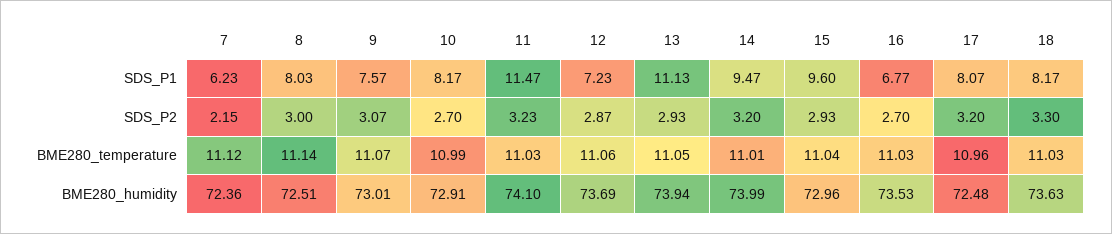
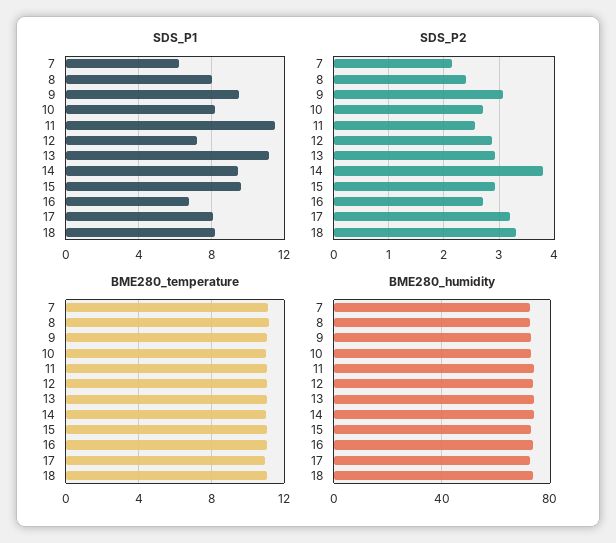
SDS_P1, 9: 7.57 -> 9.5
SDS_P2, 8: 3 -> 2.4
SDS_P2, 11: 3.23 -> 2.6
SDS_P2, 14: 3.2 -> 3.8

